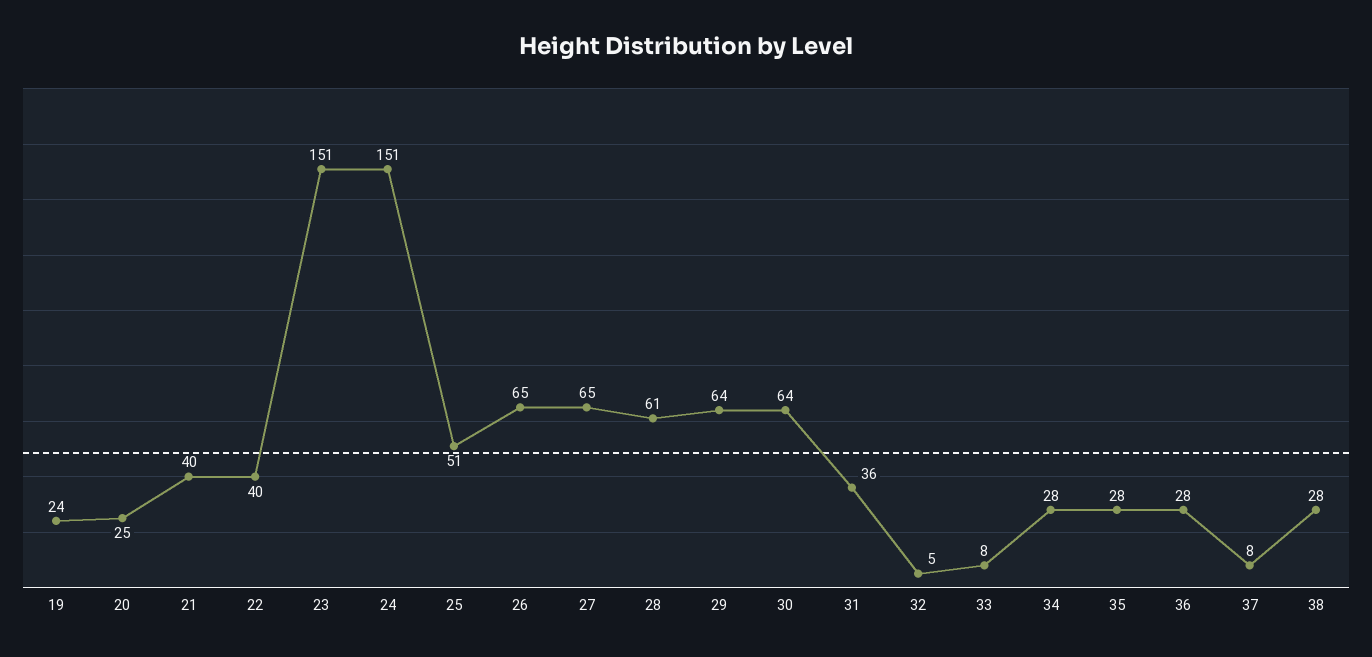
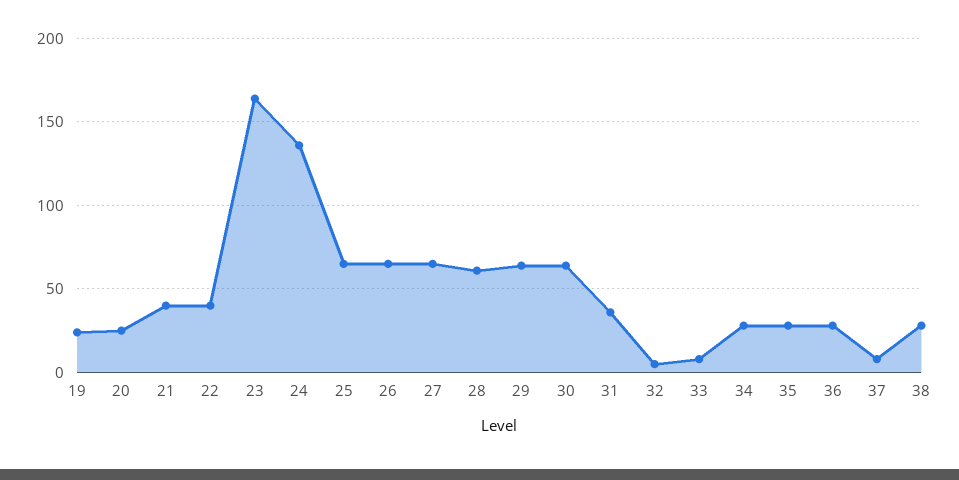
23: 151 -> 165
24: 151 -> 135
25: 51 -> 65

